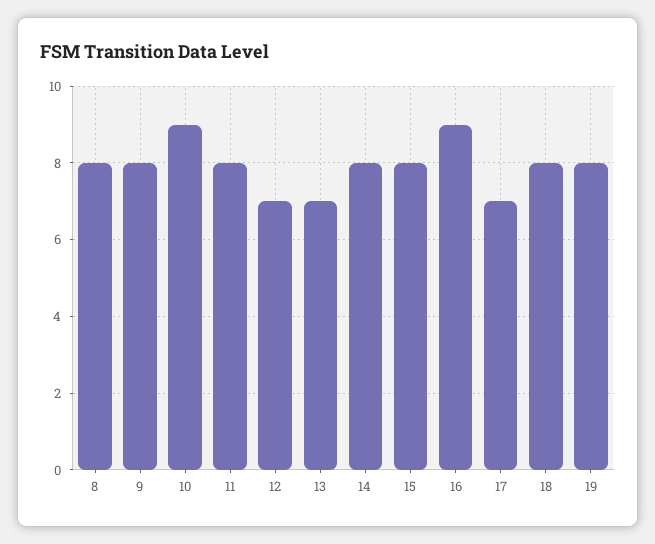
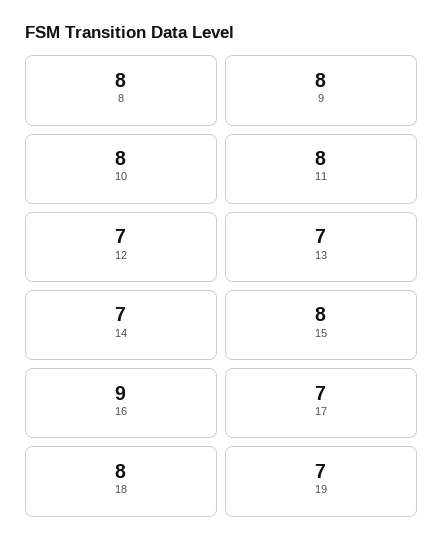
10: 9 -> 8
14: 8 -> 7
19: 8 -> 7

